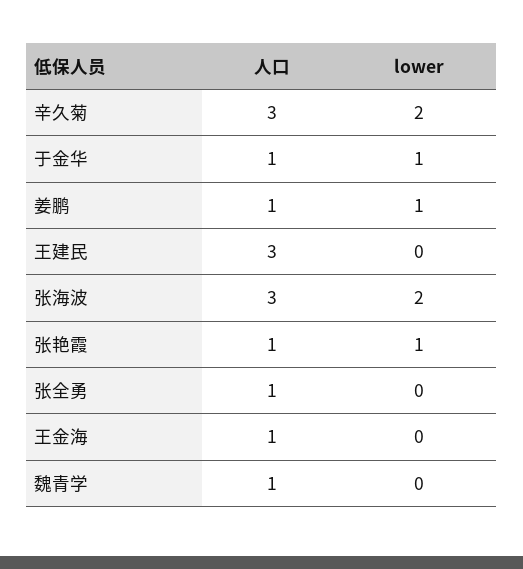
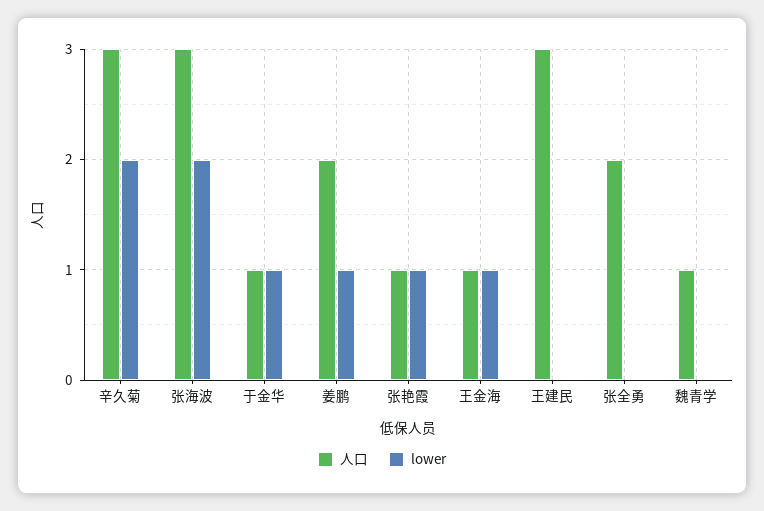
人口, 姜鹏: 1 -> 2
人口, 张全勇: 1 -> 2
lower, 王金海: 0 -> 1

